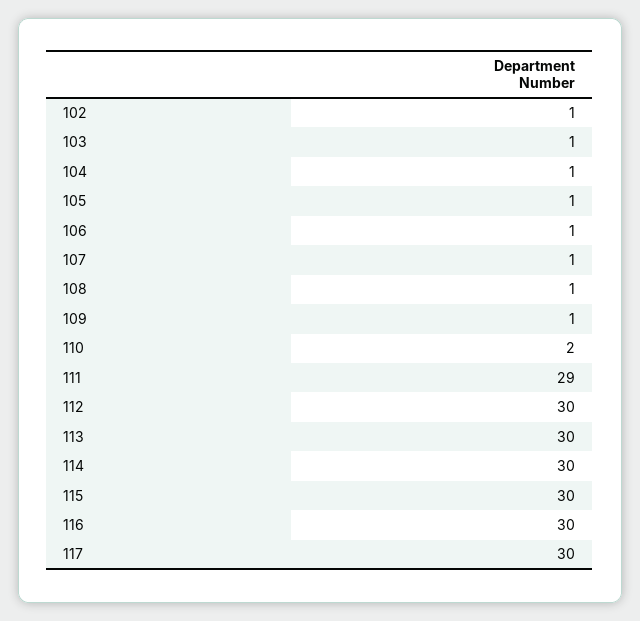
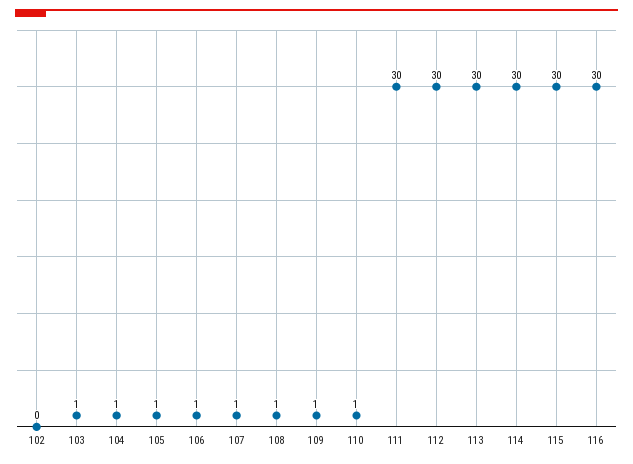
102: 1 -> 0
110: 2 -> 1
111: 29 -> 30
117: 30 -> none

